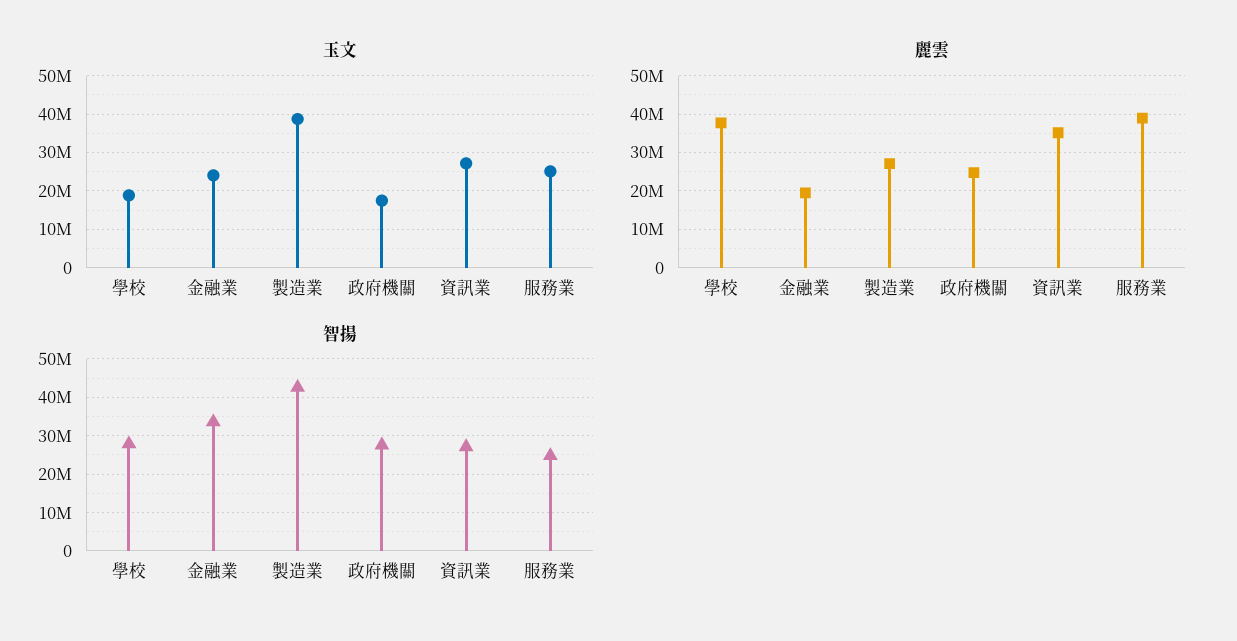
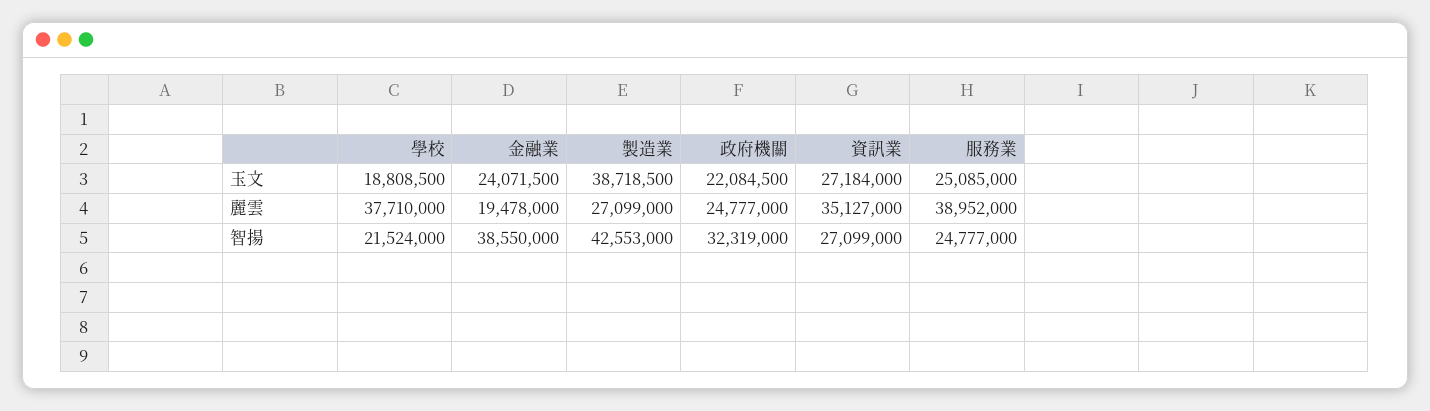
玉文, 政府機關: 18000000 -> 22084500
智揚, 學校: 28000000 -> 21524000
智揚, 金融業: 34000000 -> 38550000
智揚, 政府機關: 28000000 -> 32319000

